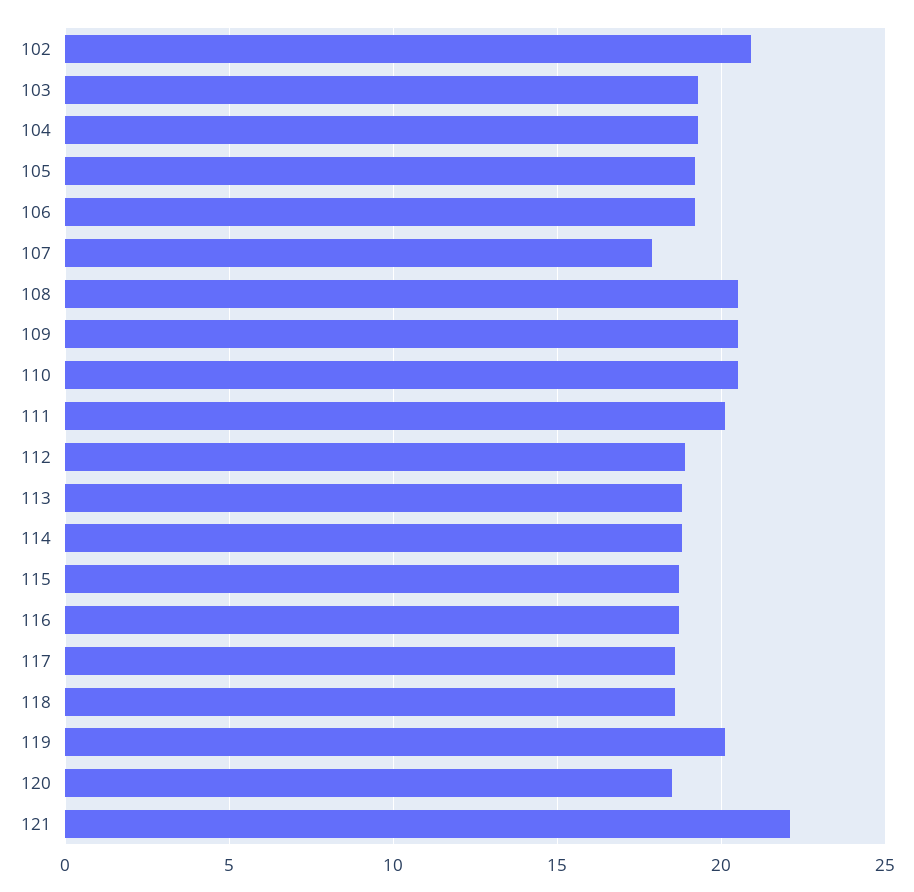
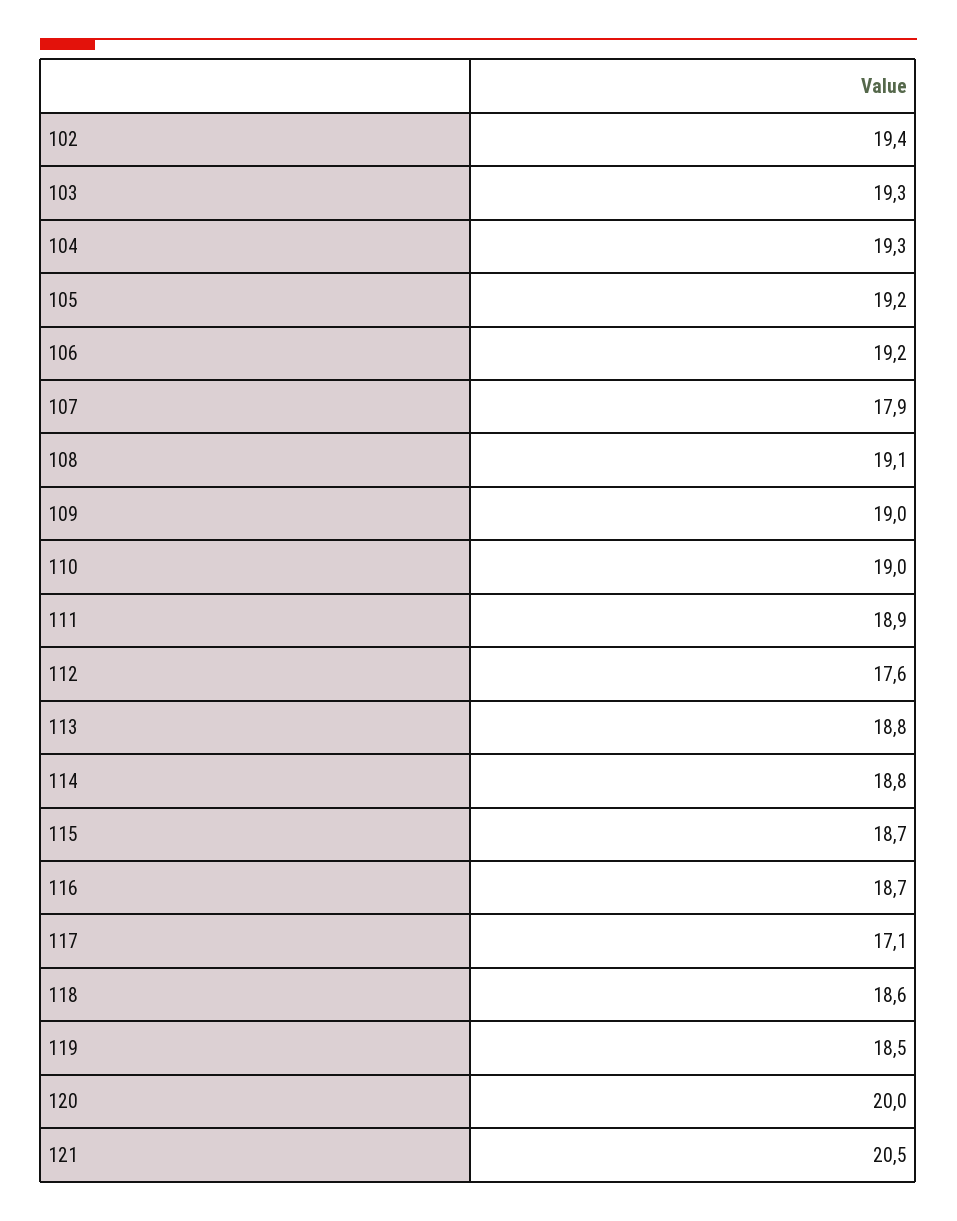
102: 21 -> 19.4
108: 20.5 -> 19.1
109: 20.5 -> 19
110: 20.5 -> 19
111: 20 -> 18.9
112: 19 -> 17.6
117: 18.5 -> 17.1
119: 20 -> 18.5
120: 18.5 -> 20
121: 22 -> 20.5

